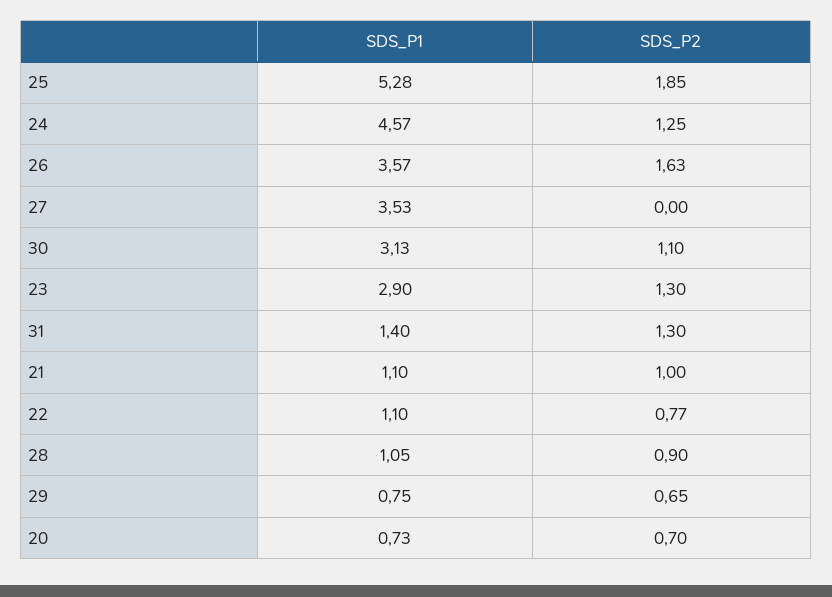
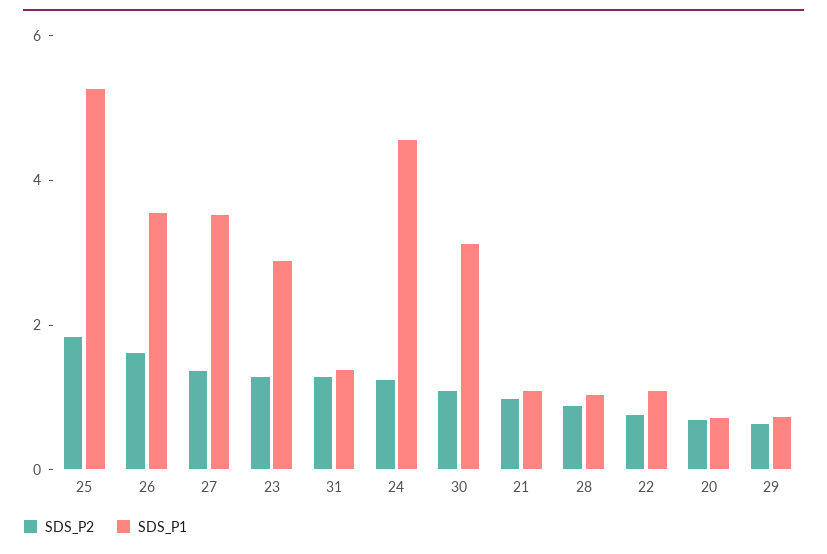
SDS_P2, 27: 0 -> 1.5

